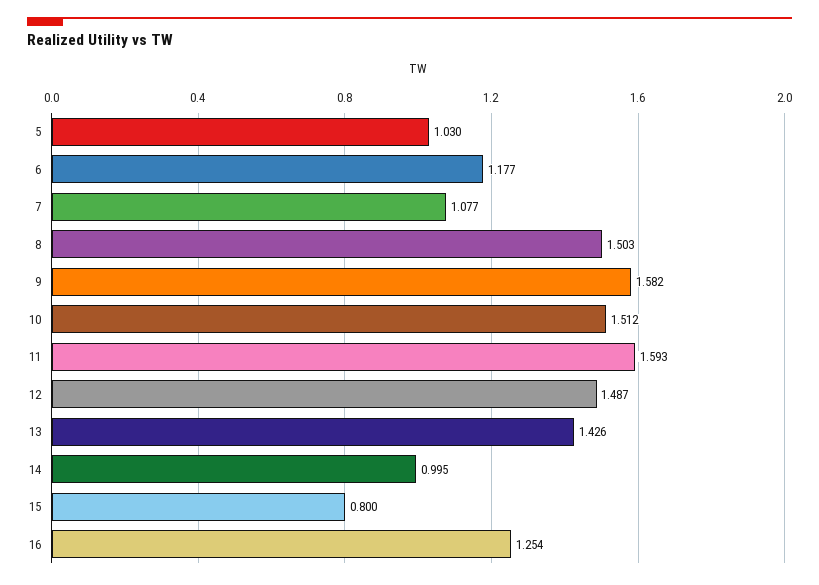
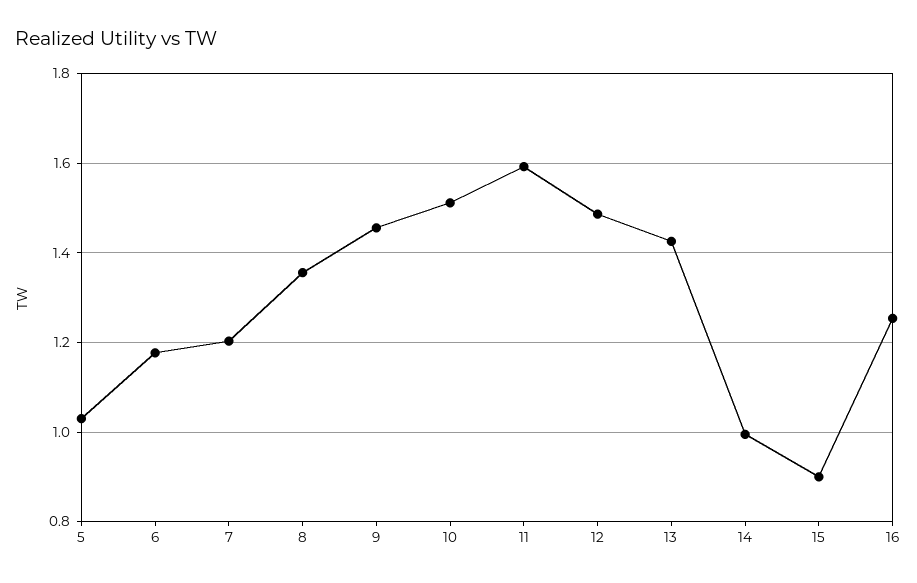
7: 1.077 -> 1.2
8: 1.503 -> 1.36
9: 1.582 -> 1.46
15: 0.8 -> 0.9

